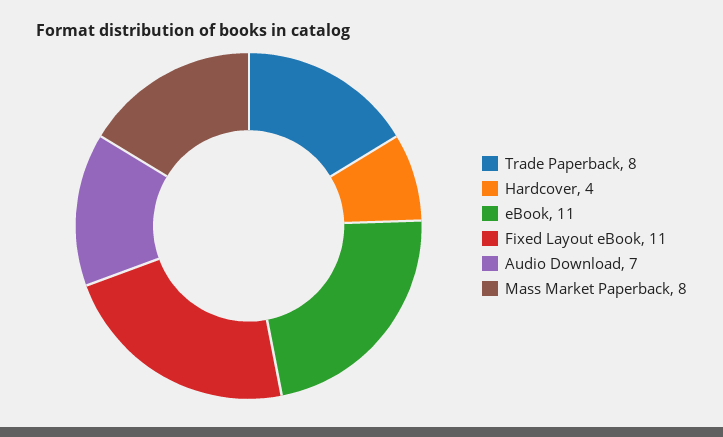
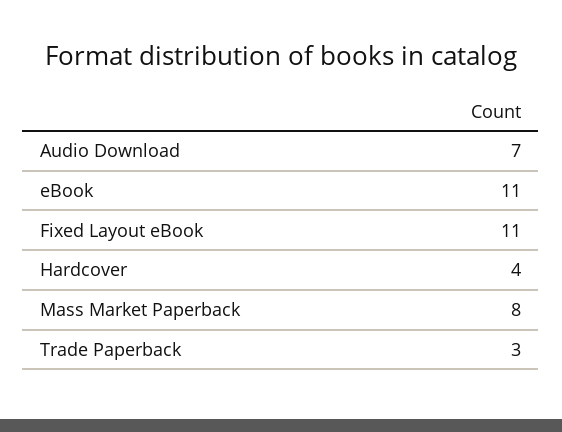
Trade Paperback: 8 -> 3

